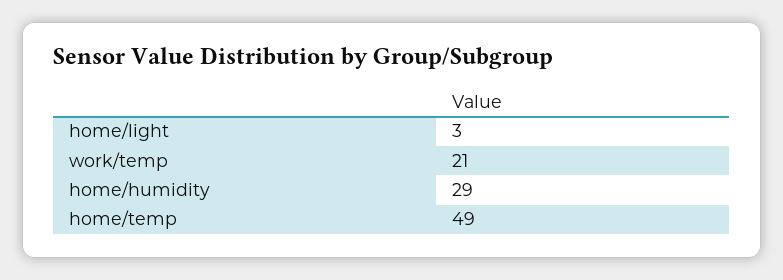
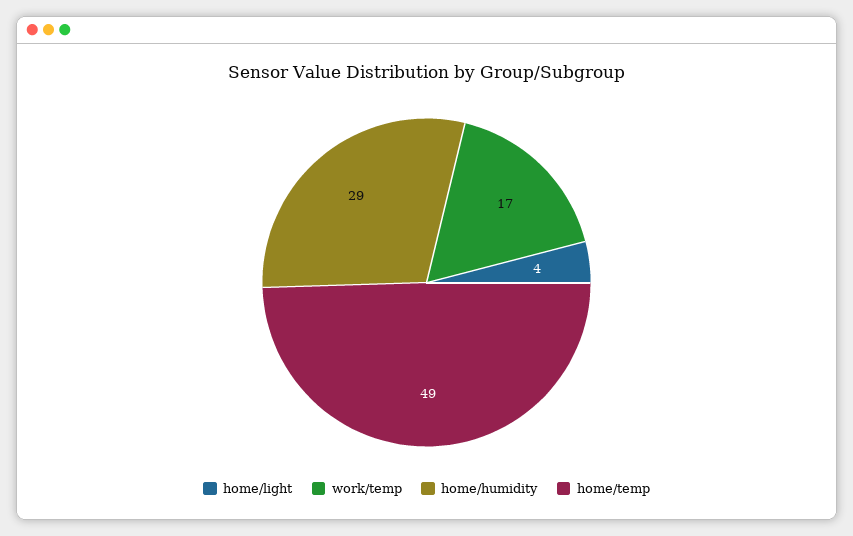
home/light: 3 -> 4
work/temp: 21 -> 17

